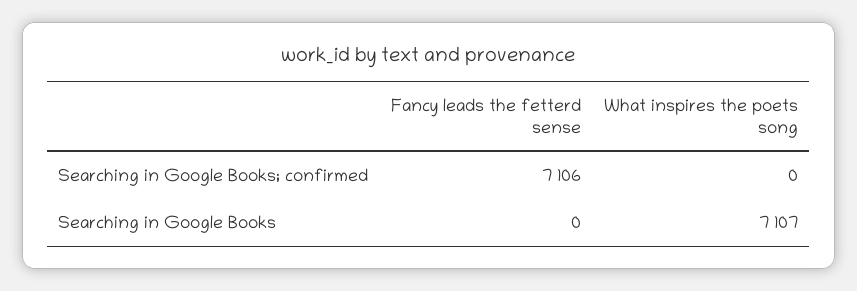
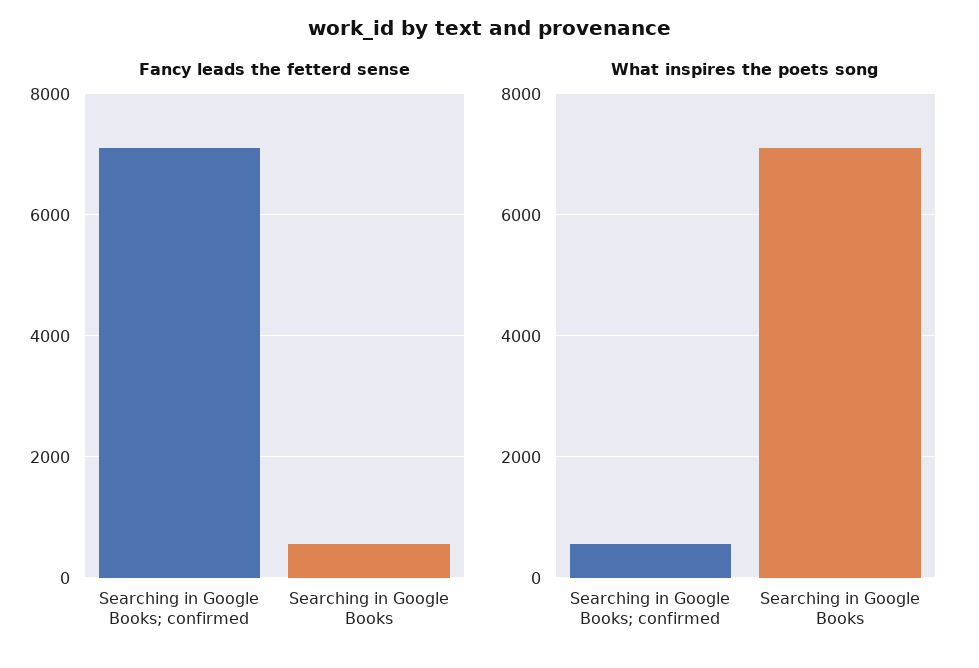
What inspires the poets song, Searching in Google Books; confirmed: 0 -> 600
Fancy leads the fetterd sense, Searching in Google Books: 0 -> 600

